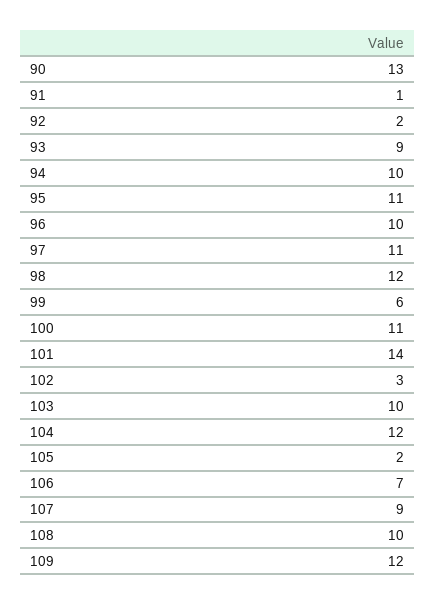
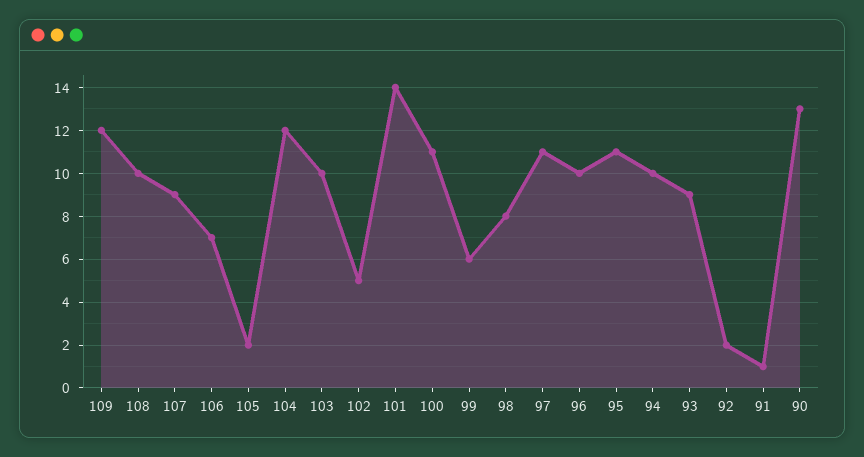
98: 12 -> 8
102: 3 -> 5

